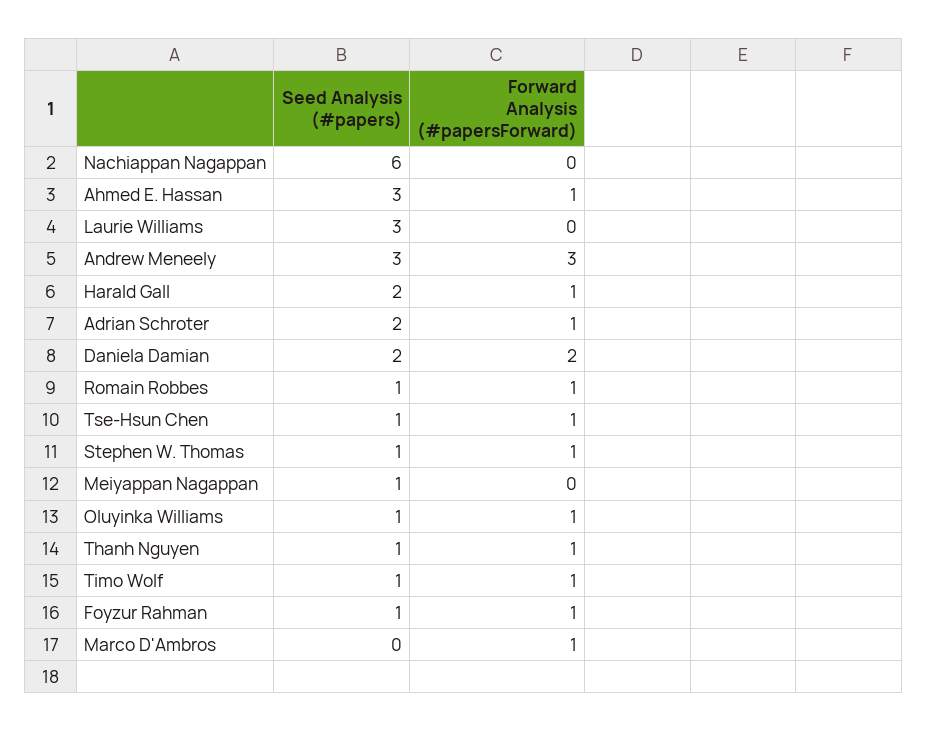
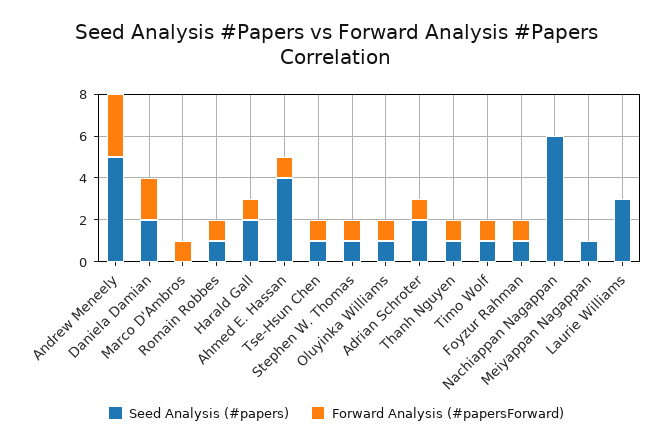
Seed Analysis (#papers), Ahmed E. Hassan: 3 -> 4
Seed Analysis (#papers), Andrew Meneely: 3 -> 5

